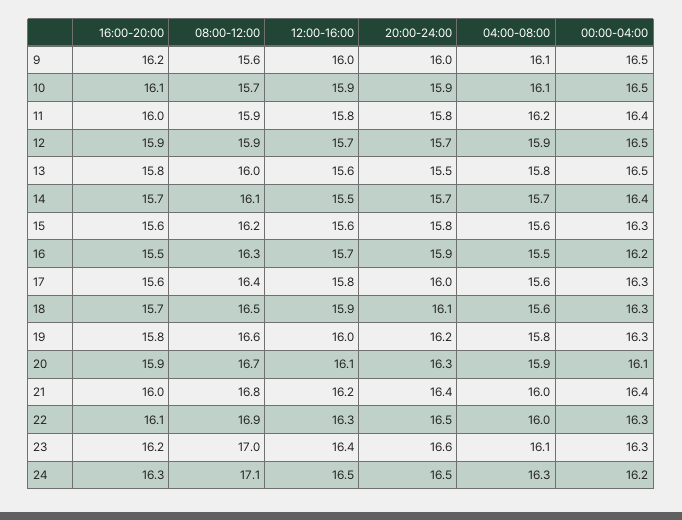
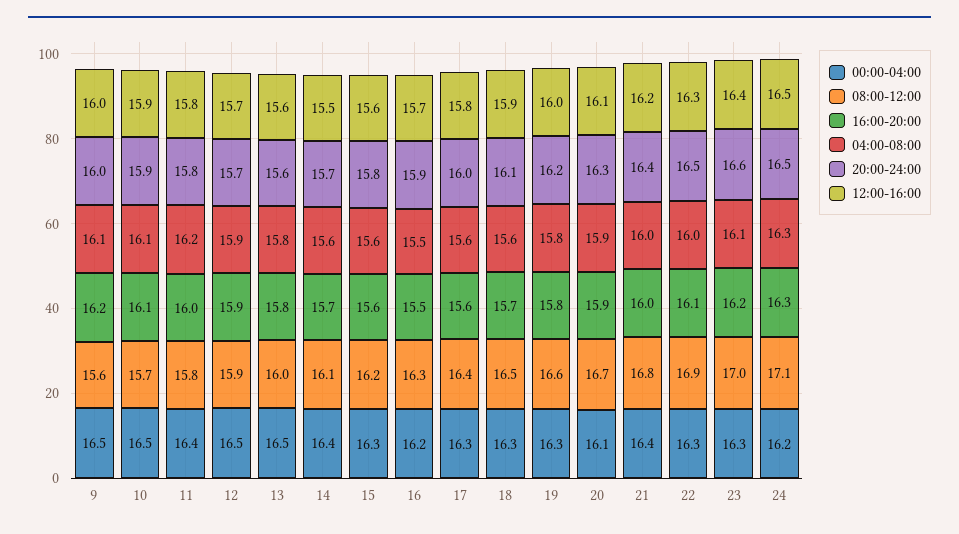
08:00-12:00, 11: 15.9 -> 15.8
20:00-24:00, 13: 15.5 -> 15.6
04:00-08:00, 14: 15.7 -> 15.6

